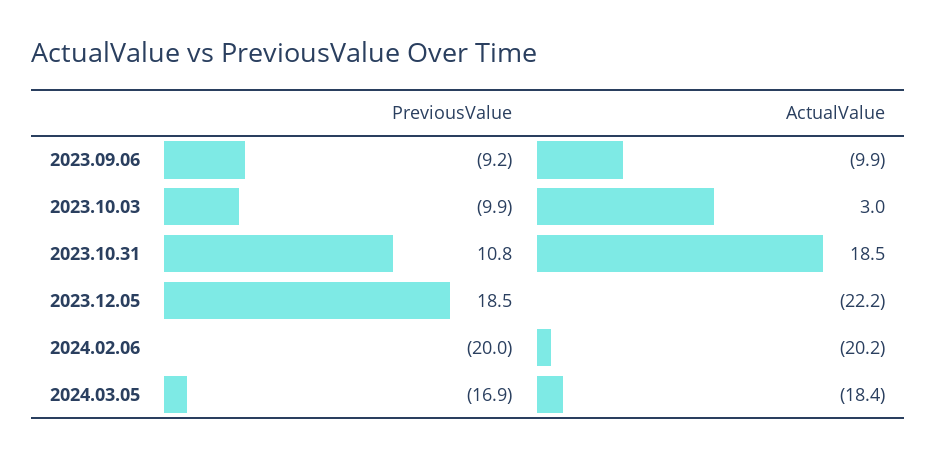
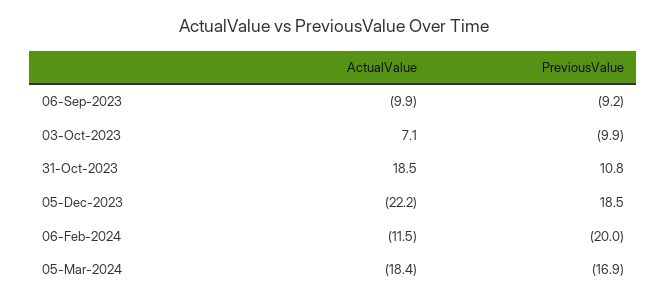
ActualValue, 2023.10.03: 3 -> 7.1
ActualValue, 2024.02.06: -20.2 -> -11.5

